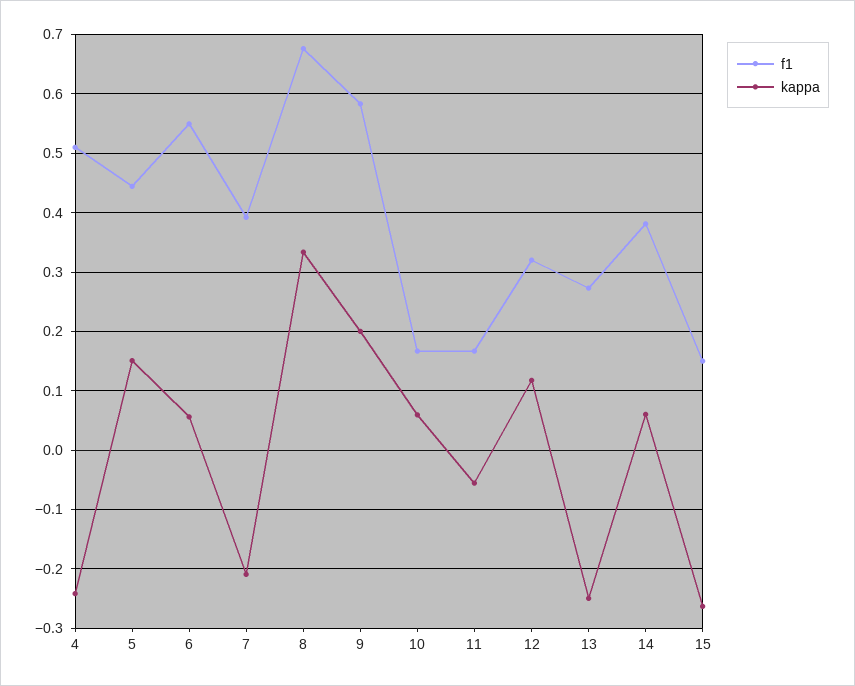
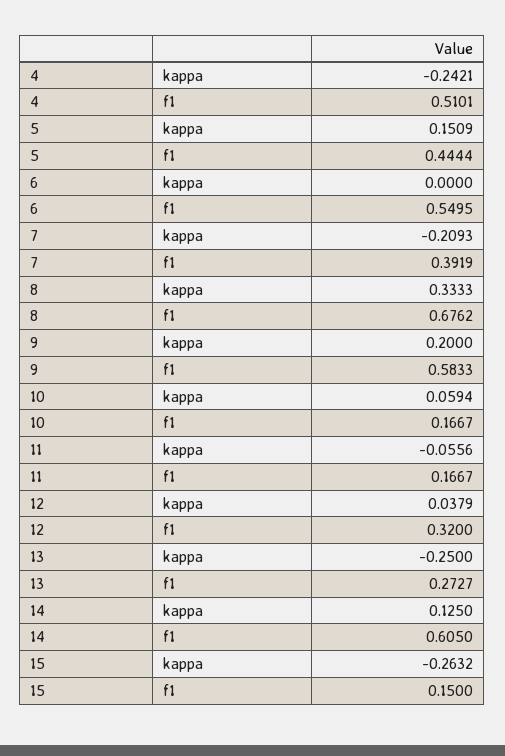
kappa, 6: 0.06 -> 0
kappa, 12: 0.12 -> 0.0379
f1, 14: 0.38 -> 0.605
kappa, 14: 0.06 -> 0.125

